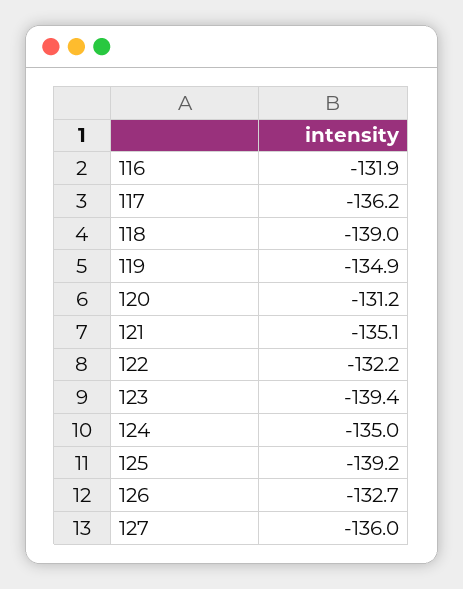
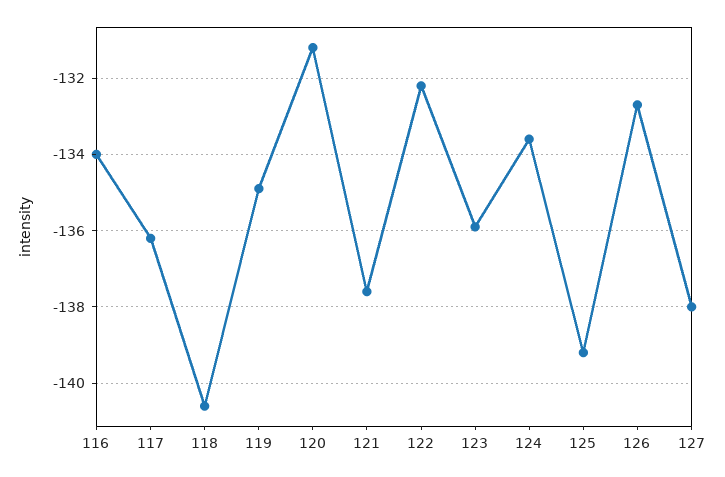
116: -131.9 -> -134
118: -139 -> -140.5
121: -135.1 -> -137.5
123: -139.4 -> -136
124: -135 -> -133.5
127: -136 -> -138

